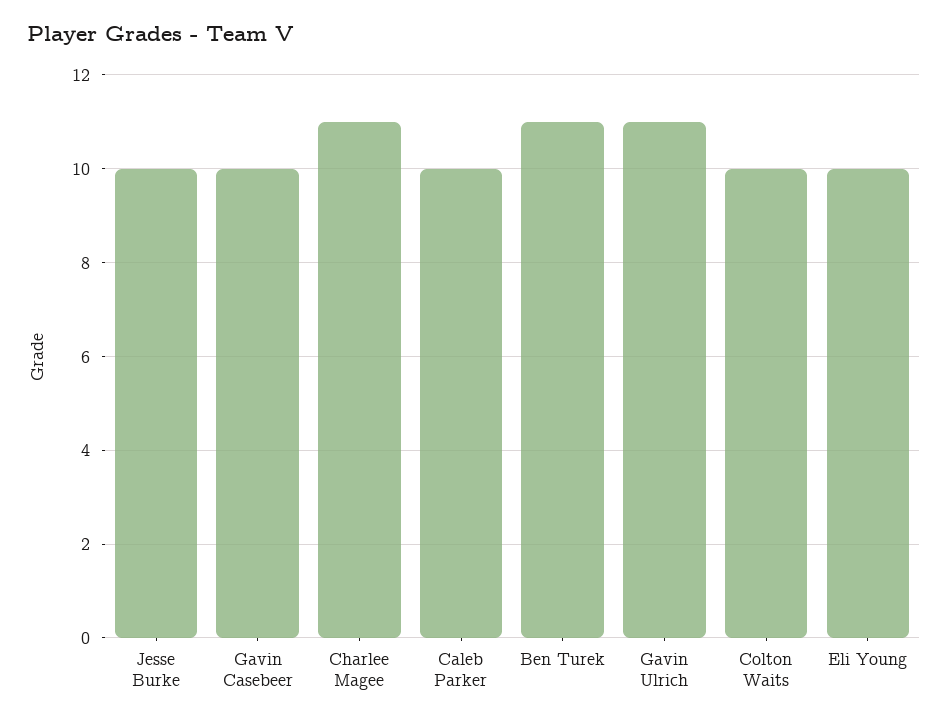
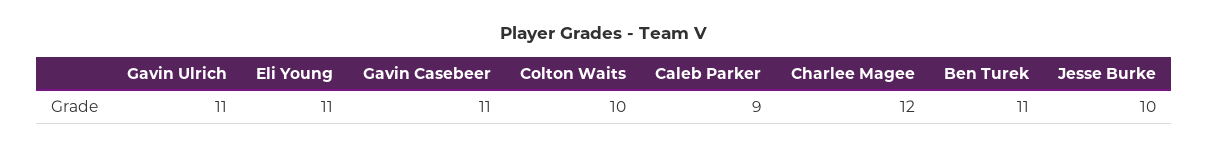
Gavin Casebeer: 10 -> 11
Charlee Magee: 11 -> 12
Caleb Parker: 10 -> 9
Eli Young: 10 -> 11

